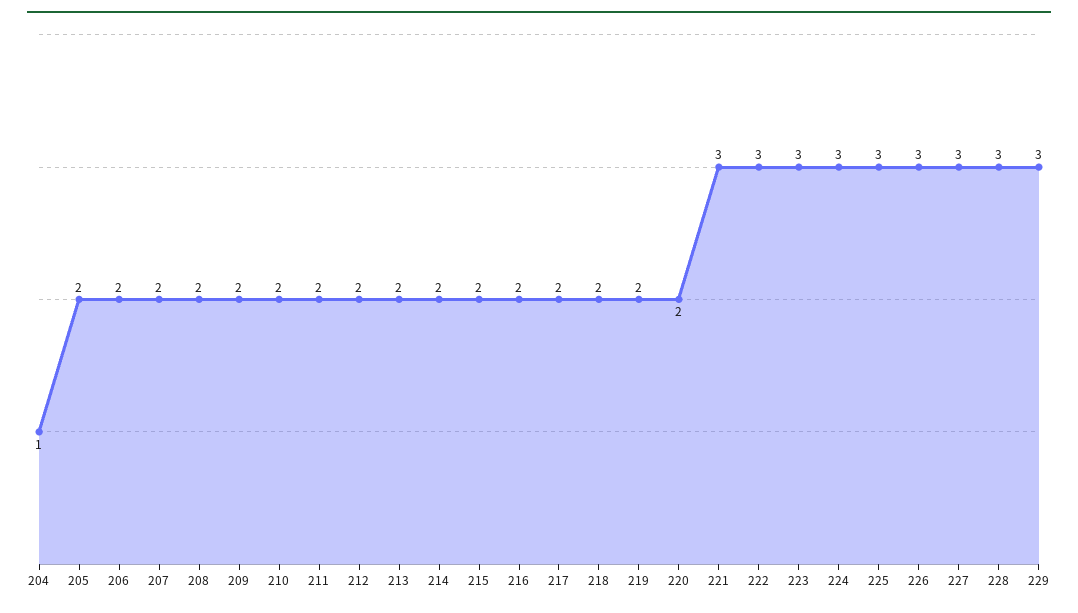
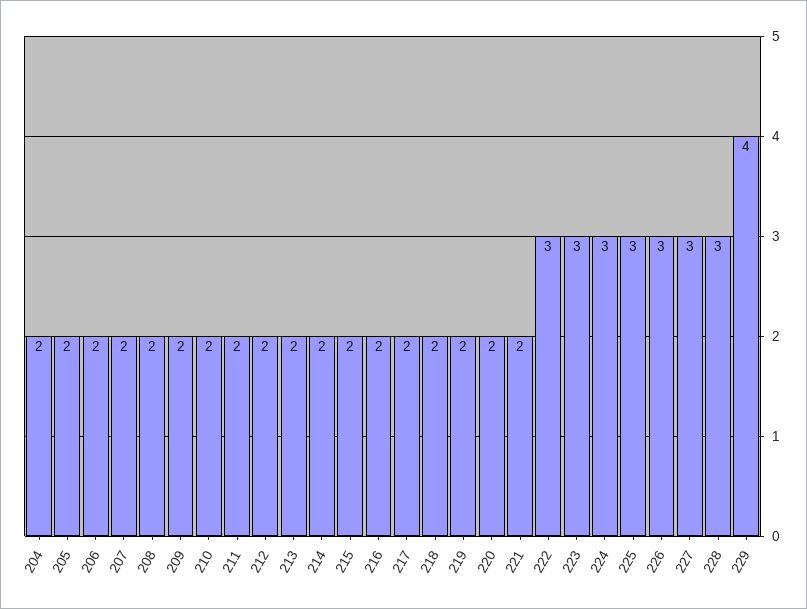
204: 1 -> 2
221: 3 -> 2
229: 3 -> 4

